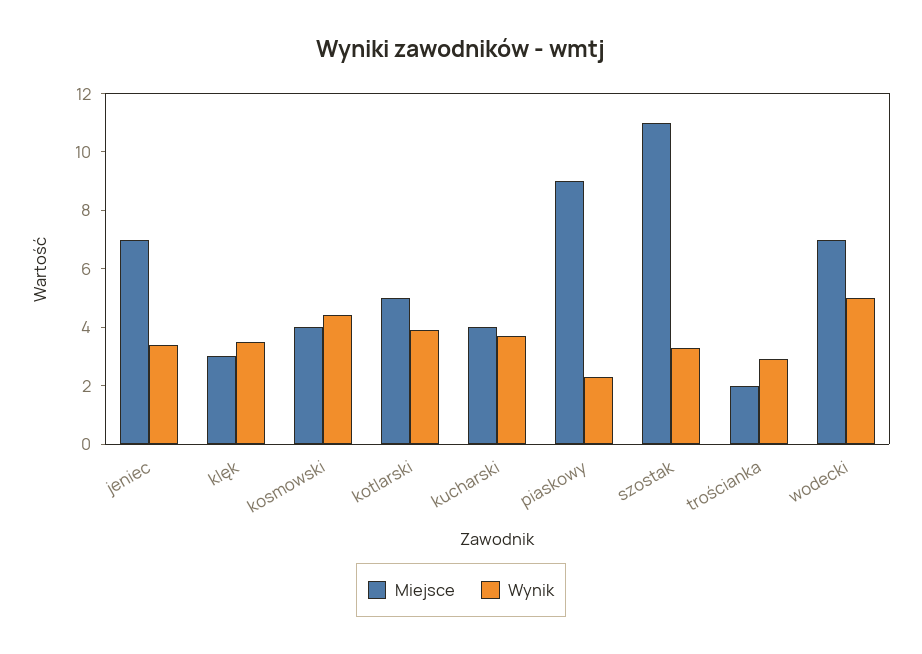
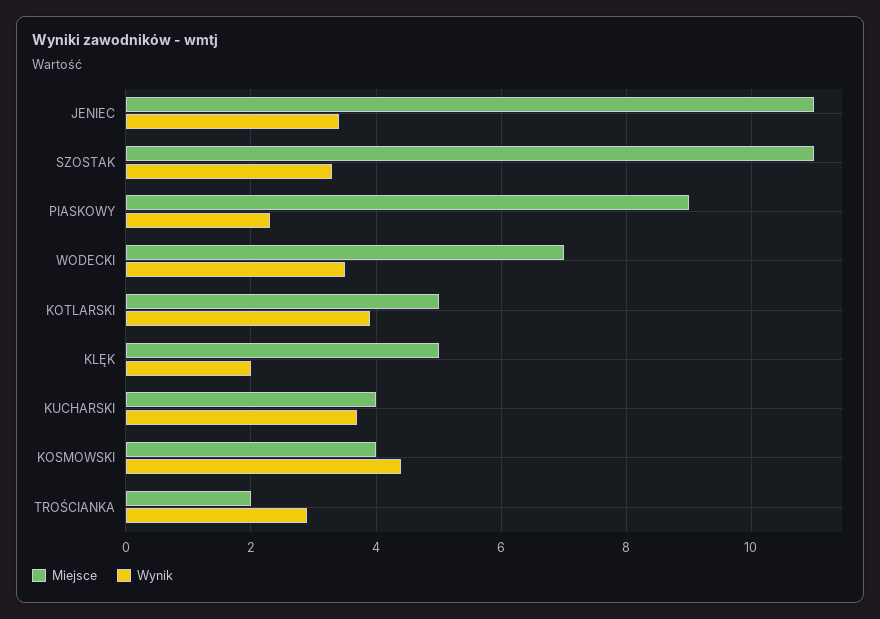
Miejsce, jeniec: 7 -> 11
Miejsce, klęk: 3 -> 5
Wynik, klęk: 3.5 -> 2
Wynik, wodecki: 5 -> 3.5

